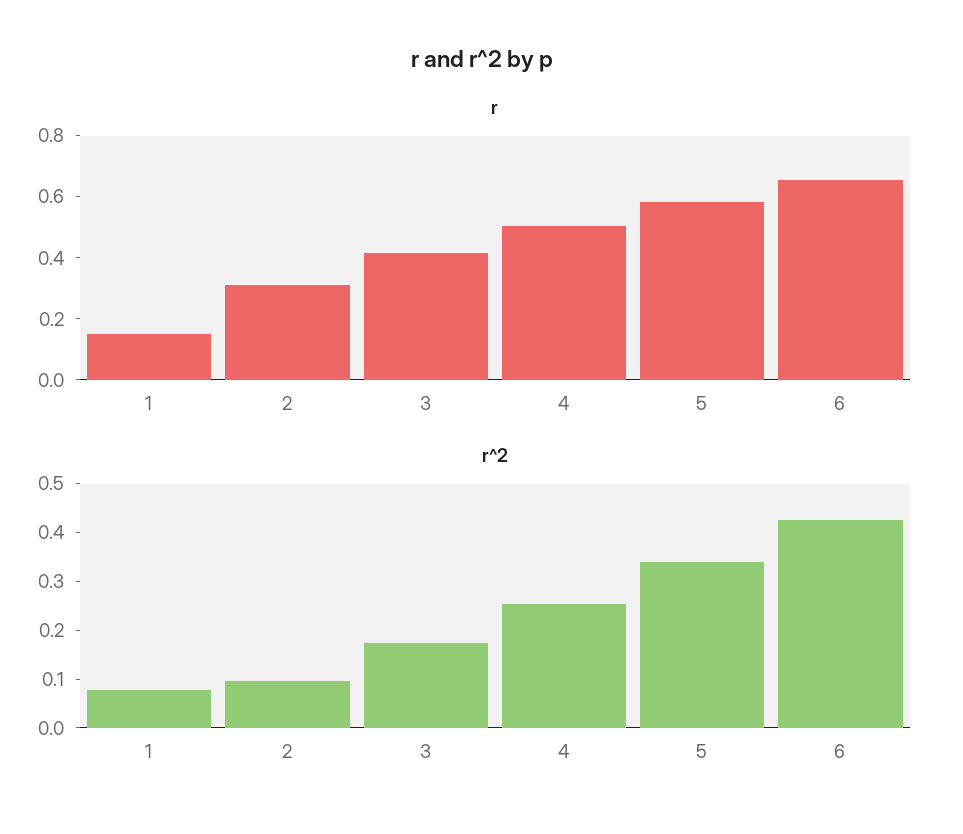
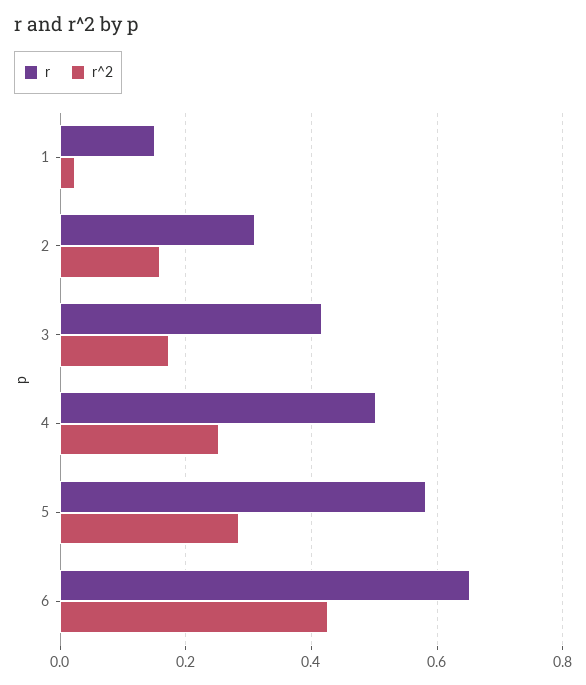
r^2, 1: 0.08 -> 0.02
r^2, 2: 0.1 -> 0.16
r^2, 5: 0.34 -> 0.28

